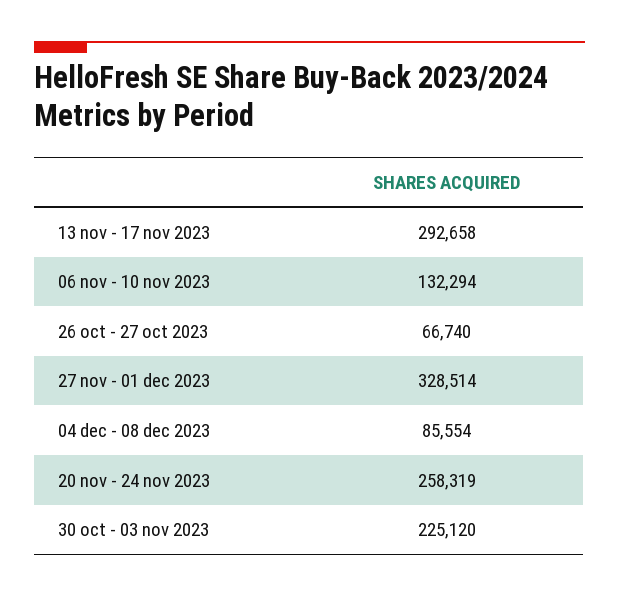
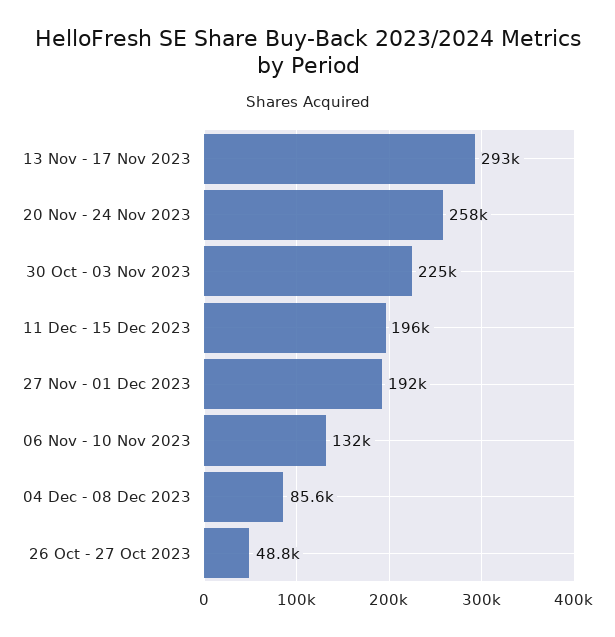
26 oct - 27 oct 2023: 66740 -> 48800
27 nov - 01 dec 2023: 328514 -> 192000
11 Dec - 15 Dec 2023: none -> 196000

